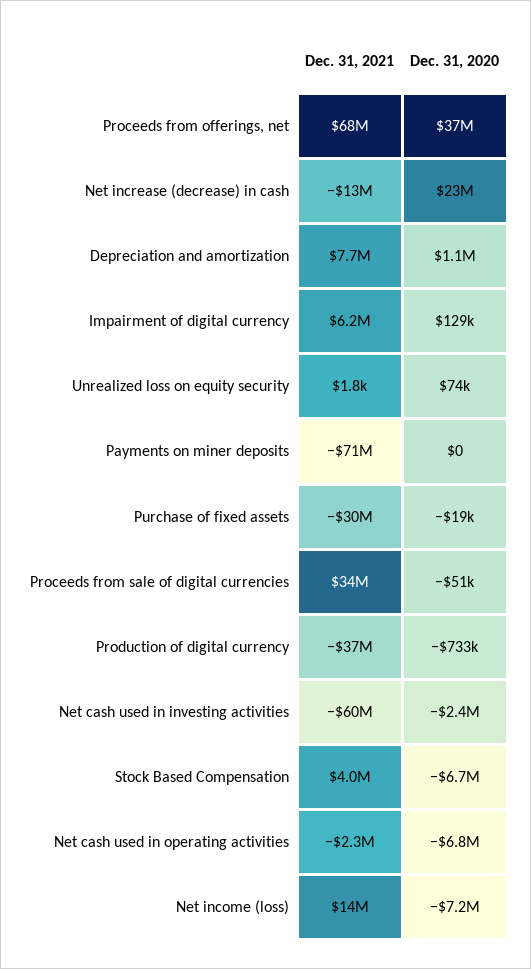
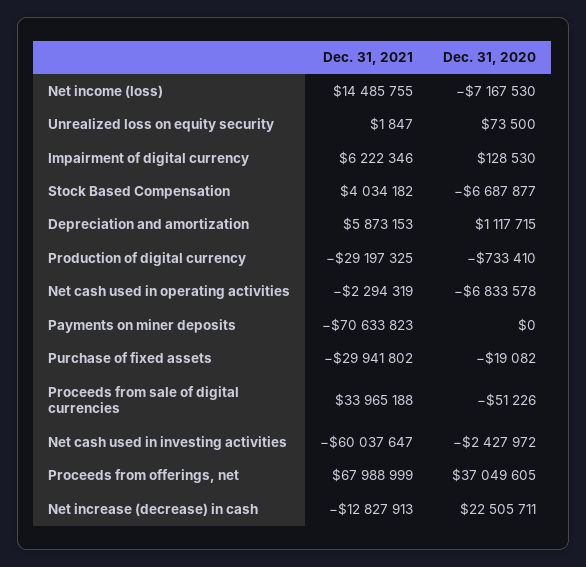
Dec. 31, 2021, Depreciation and amortization: 7700000 -> 5873153
Dec. 31, 2021, Production of digital currency: -37000000 -> -29197325

